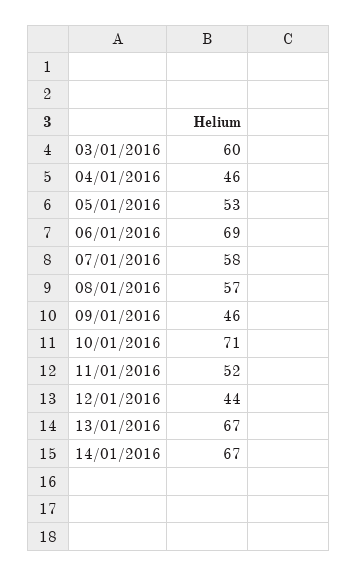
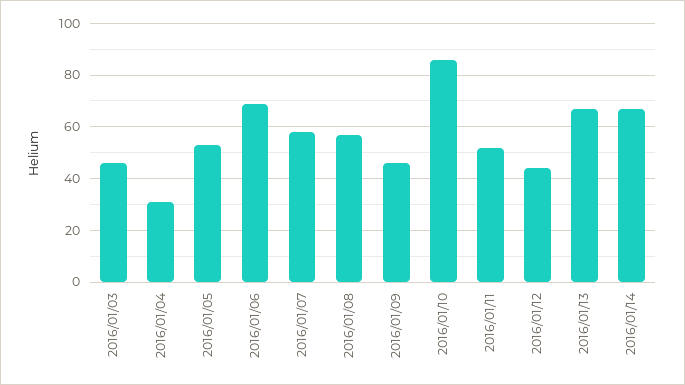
03/01/2016: 60 -> 45
04/01/2016: 46 -> 30
10/01/2016: 71 -> 85

